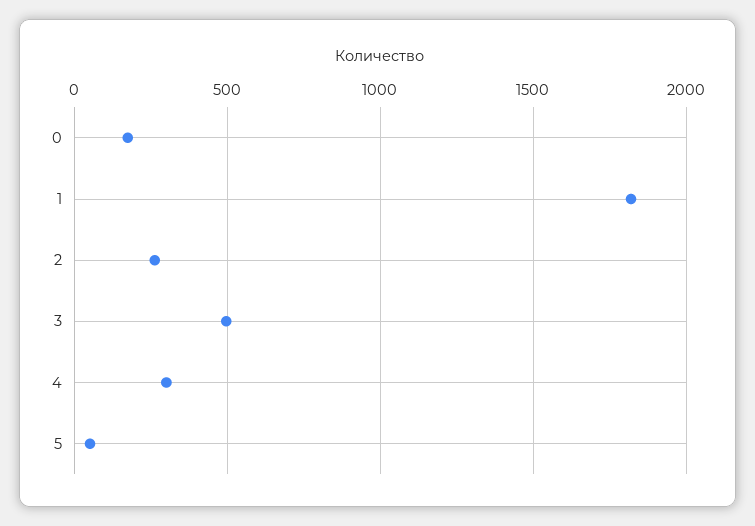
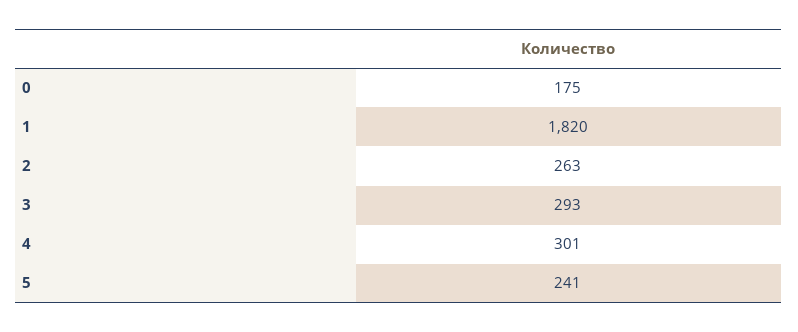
3: 500 -> 293
5: 50 -> 241

